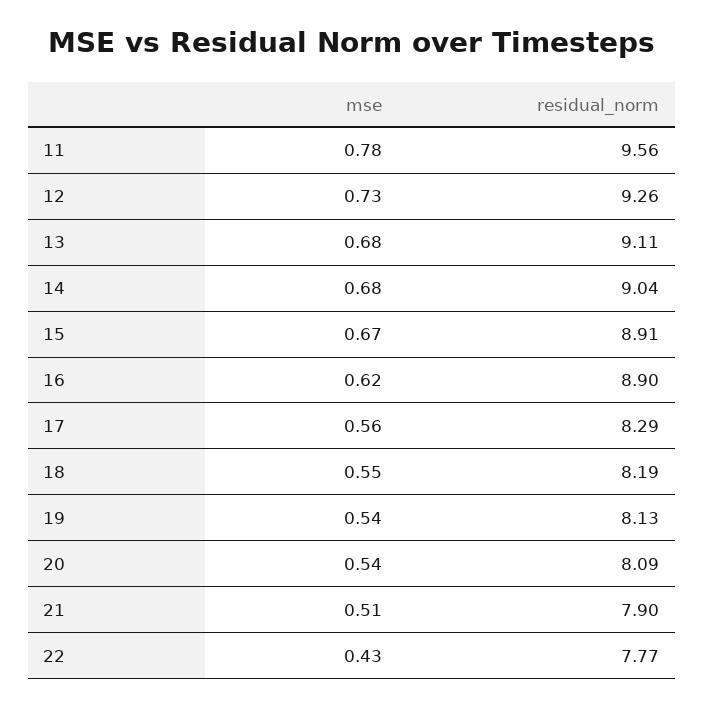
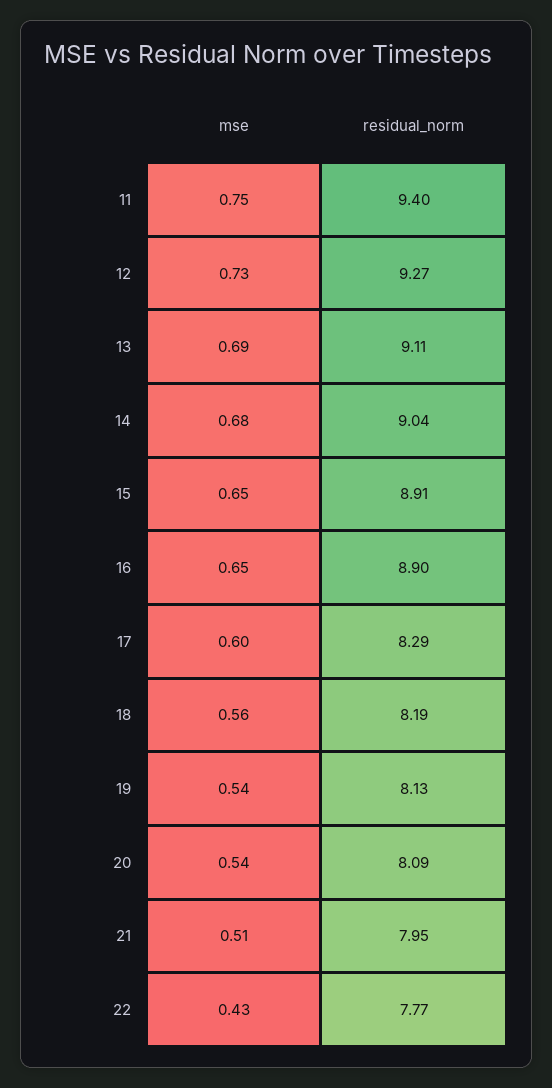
mse, 11: 0.78 -> 0.75
residual_norm, 11: 9.56 -> 9.4
residual_norm, 12: 9.26 -> 9.27
mse, 13: 0.68 -> 0.69
mse, 15: 0.67 -> 0.65
mse, 16: 0.62 -> 0.65
mse, 17: 0.56 -> 0.6
mse, 18: 0.55 -> 0.56
residual_norm, 21: 7.9 -> 7.95

